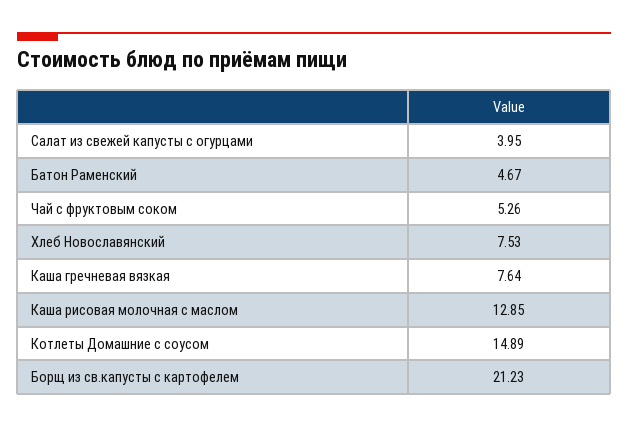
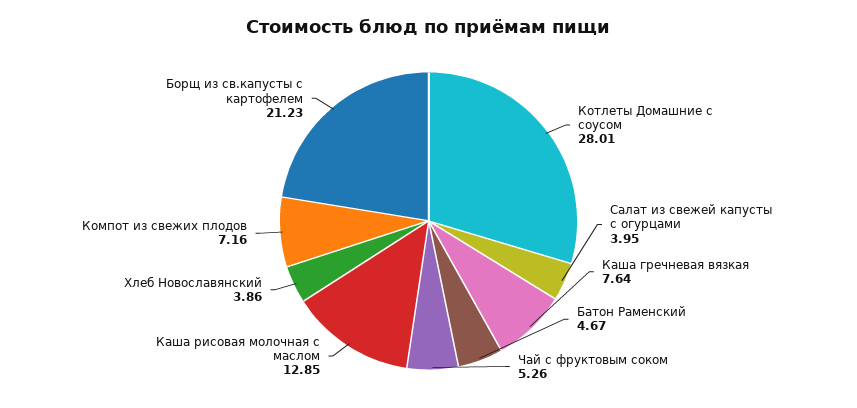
Хлеб Новославянский: 7.53 -> 3.86
Котлеты Домашние с соусом: 14.89 -> 28.01
Компот из свежих плодов: none -> 7.16

